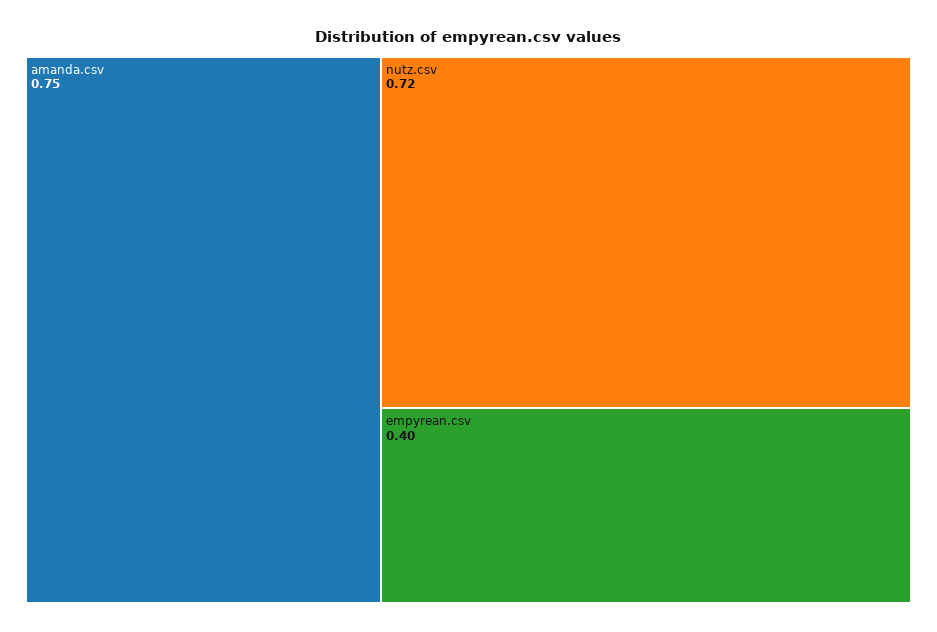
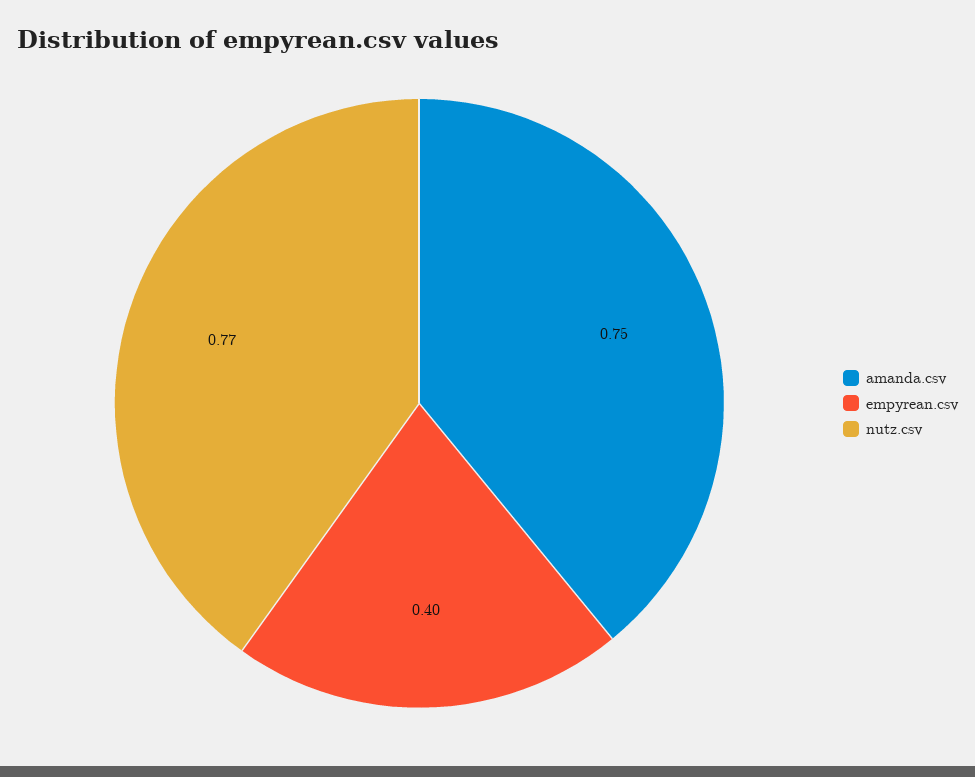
nutz.csv: 0.72 -> 0.77

